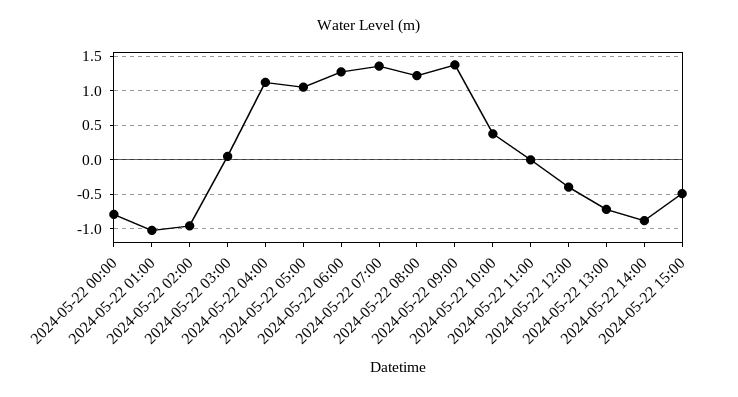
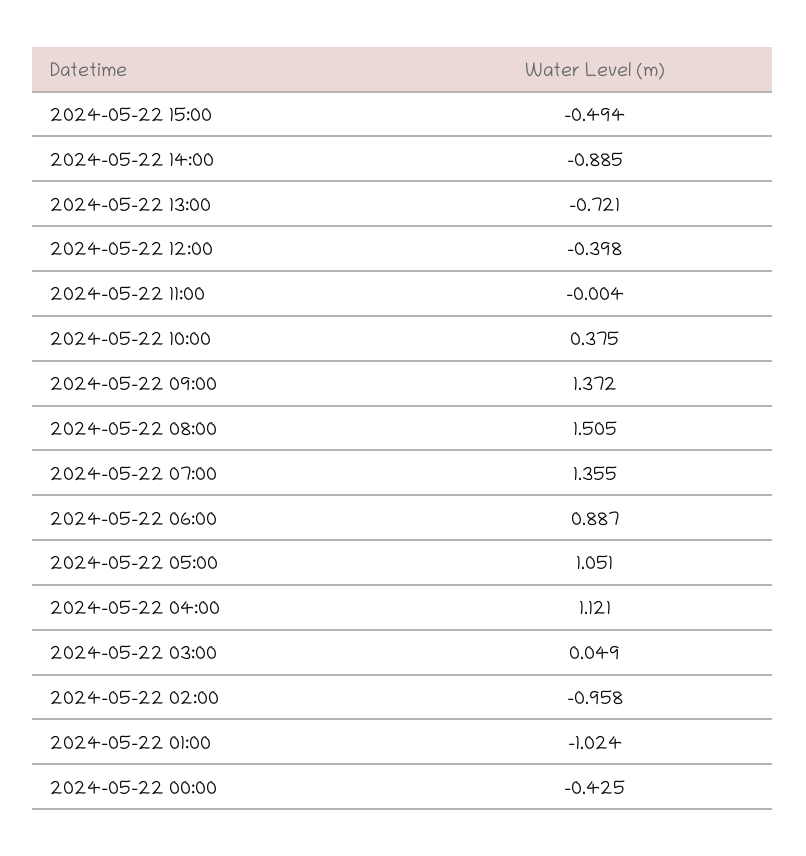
2024-05-22 00:00: -0.8 -> -0.425
2024-05-22 06:00: 1.3 -> 0.887
2024-05-22 08:00: 1.2 -> 1.505

